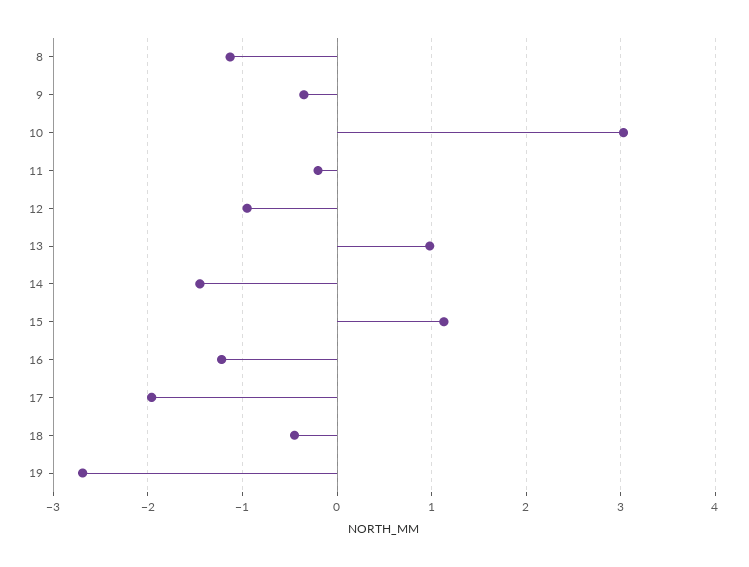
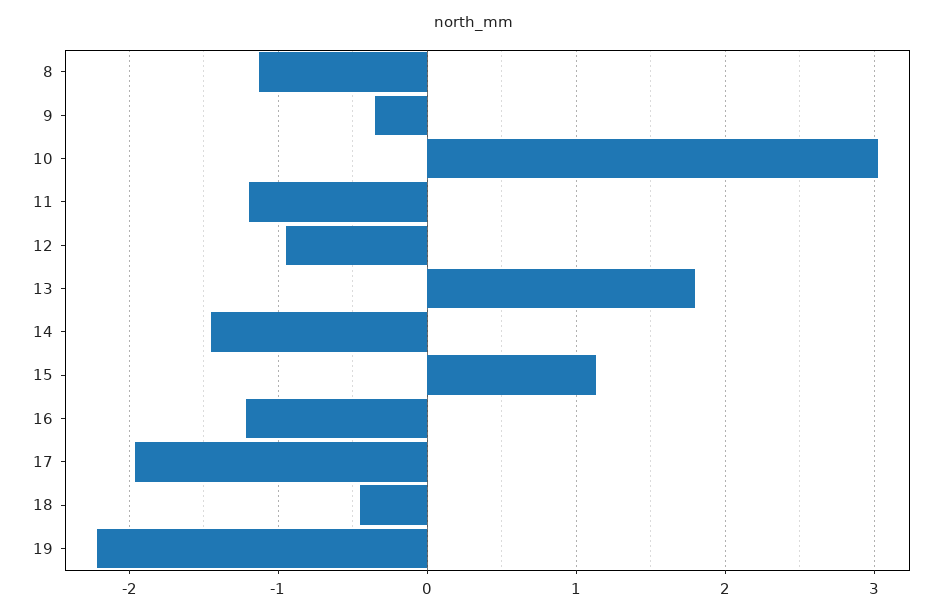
11: -0.2 -> -1.2
13: 1 -> 1.8
19: -2.7 -> -2.2

